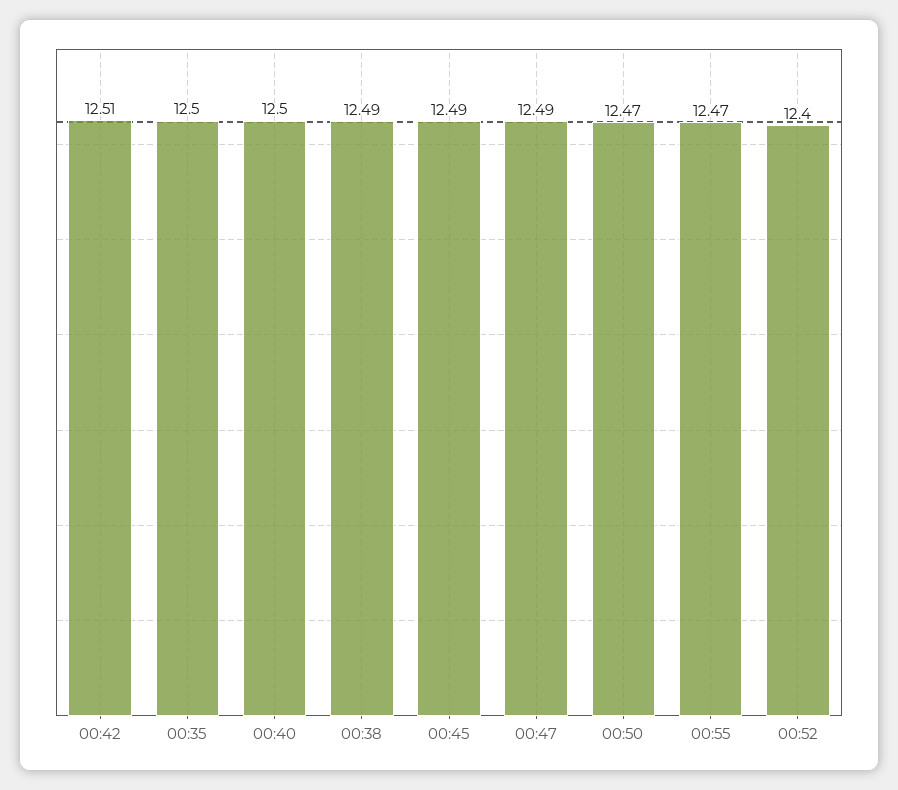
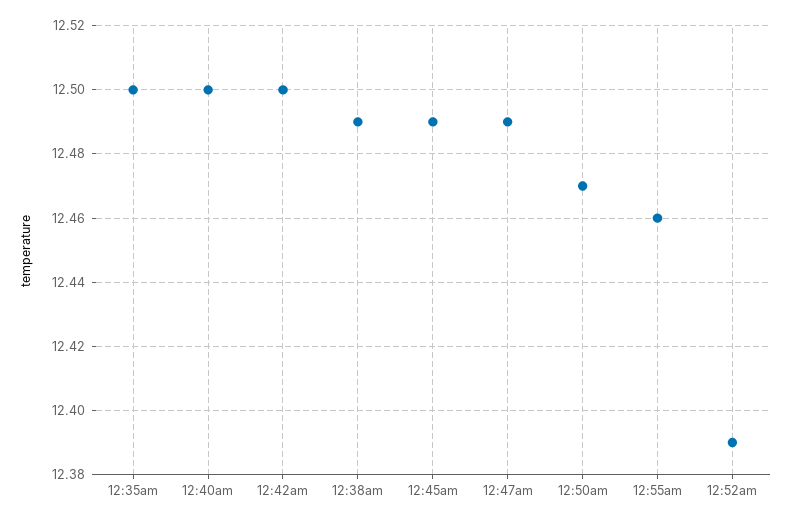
00:42: 12.51 -> 12.5
00:55: 12.47 -> 12.46
00:52: 12.4 -> 12.39

